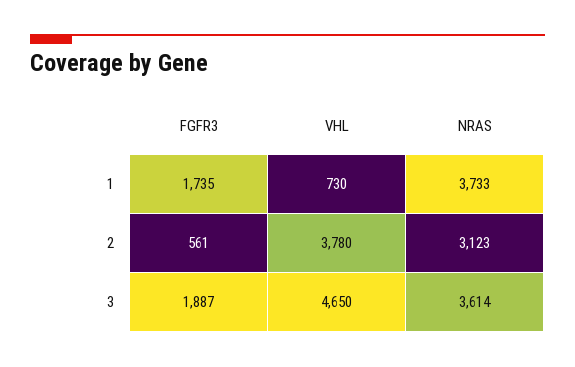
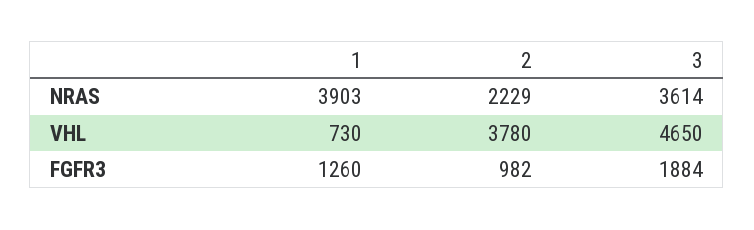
FGFR3, 1: 1735 -> 1260
NRAS, 1: 3733 -> 3903
FGFR3, 2: 561 -> 982
NRAS, 2: 3123 -> 2229
FGFR3, 3: 1887 -> 1884

